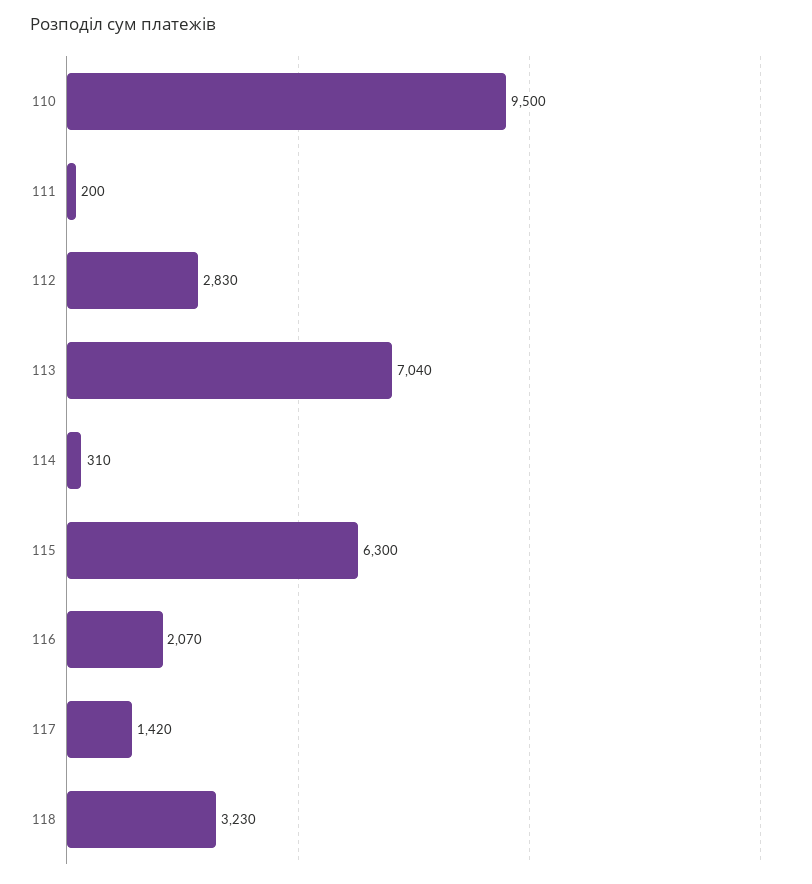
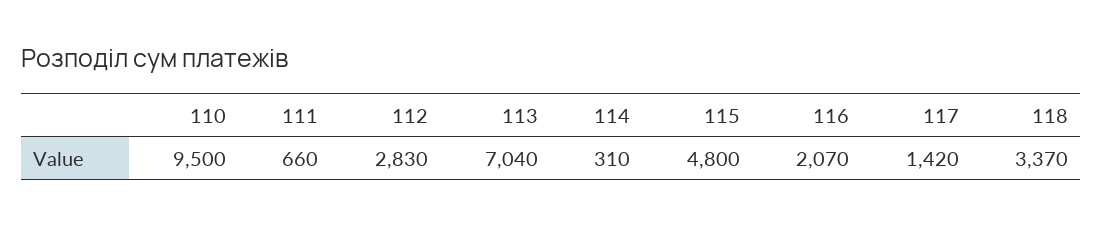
111: 200 -> 660
115: 6300 -> 4800
118: 3230 -> 3370

